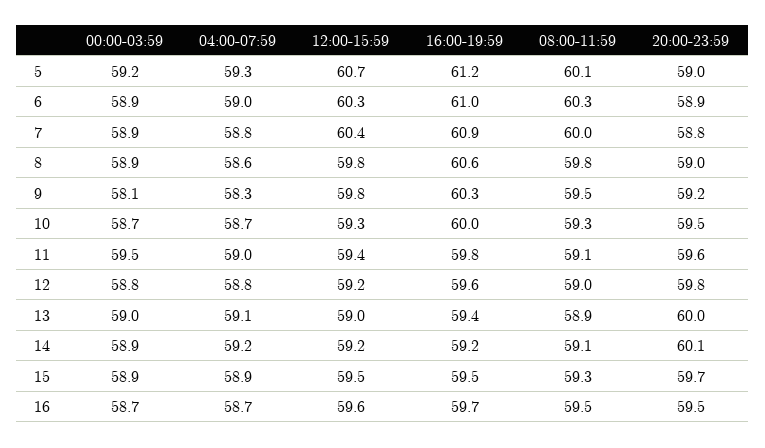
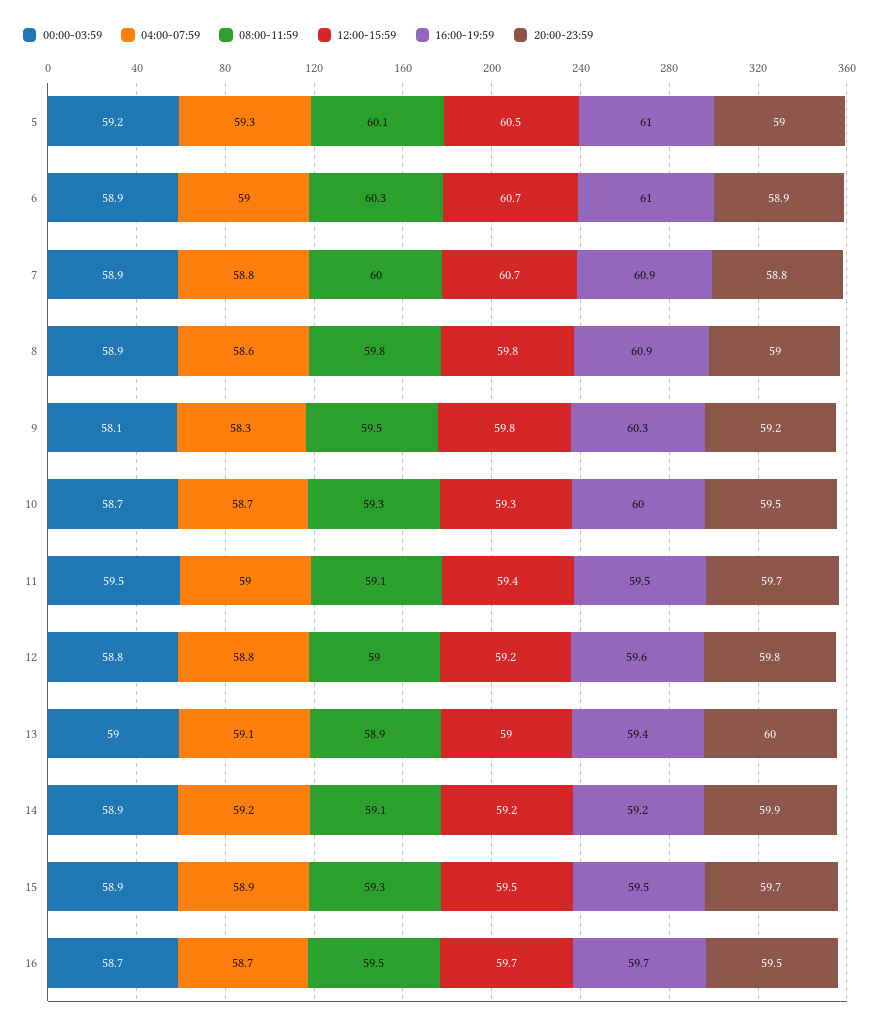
12:00-15:59, 5: 60.7 -> 60.5
16:00-19:59, 5: 61.2 -> 61
12:00-15:59, 6: 60.3 -> 60.7
12:00-15:59, 7: 60.4 -> 60.7
16:00-19:59, 8: 60.6 -> 60.9
16:00-19:59, 11: 59.8 -> 59.5
20:00-23:59, 11: 59.6 -> 59.7
20:00-23:59, 14: 60.1 -> 59.9
12:00-15:59, 16: 59.6 -> 59.7

